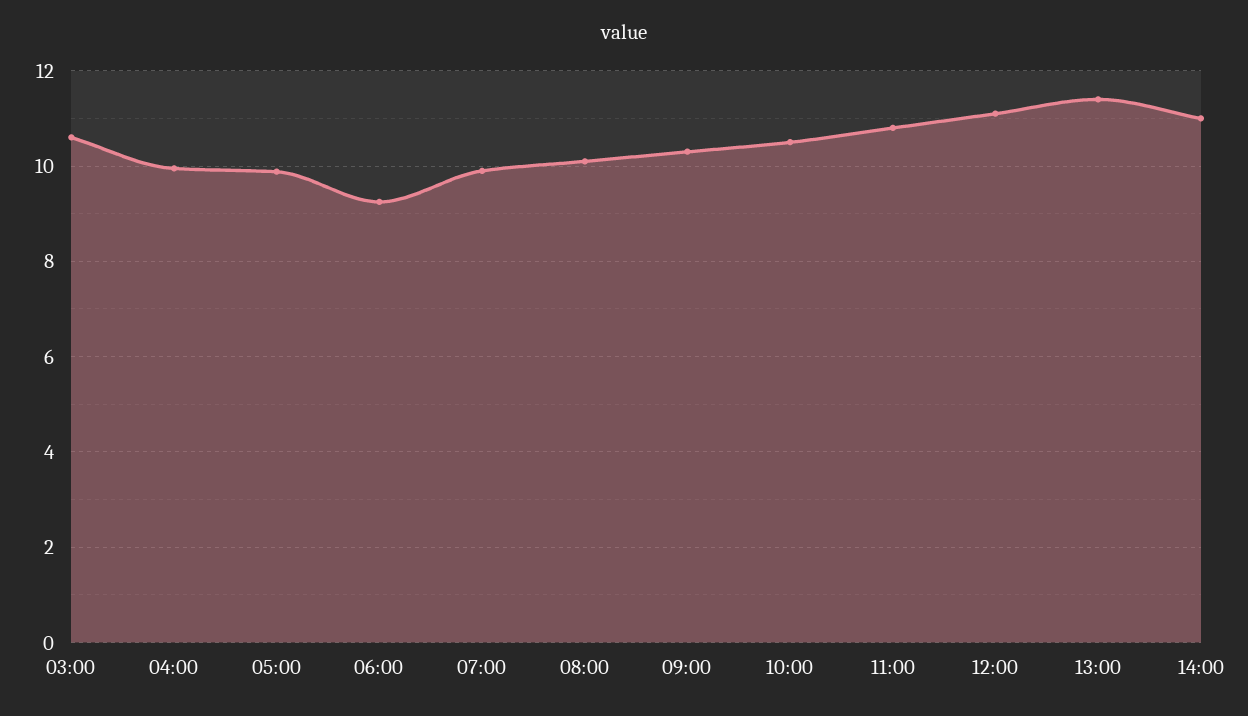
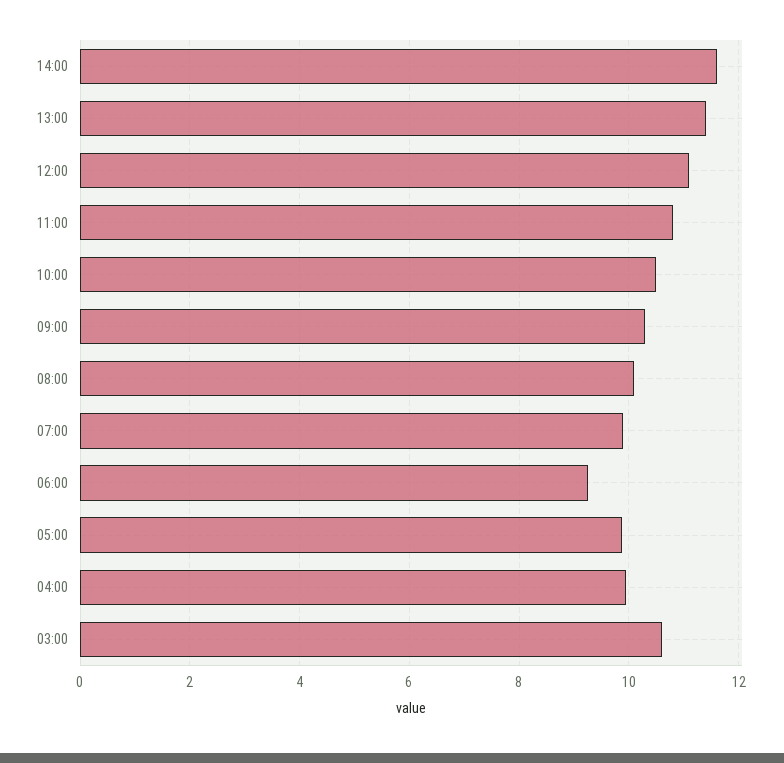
14:00: 11 -> 11.6

